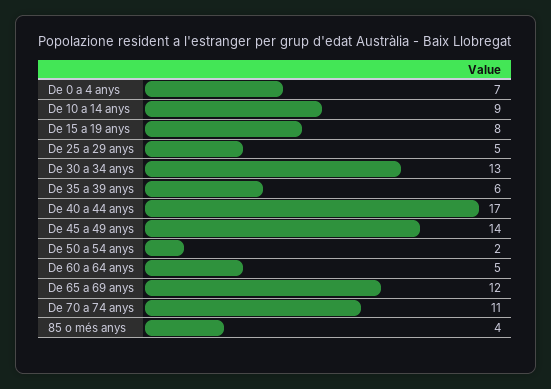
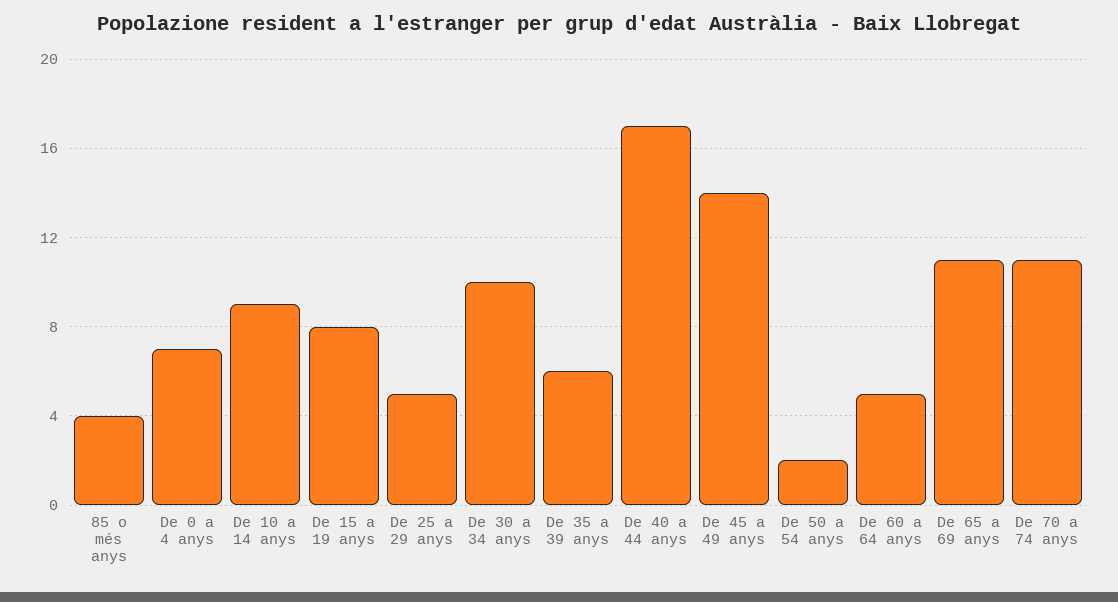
De 30 a 34 anys: 13 -> 10
De 65 a 69 anys: 12 -> 11

